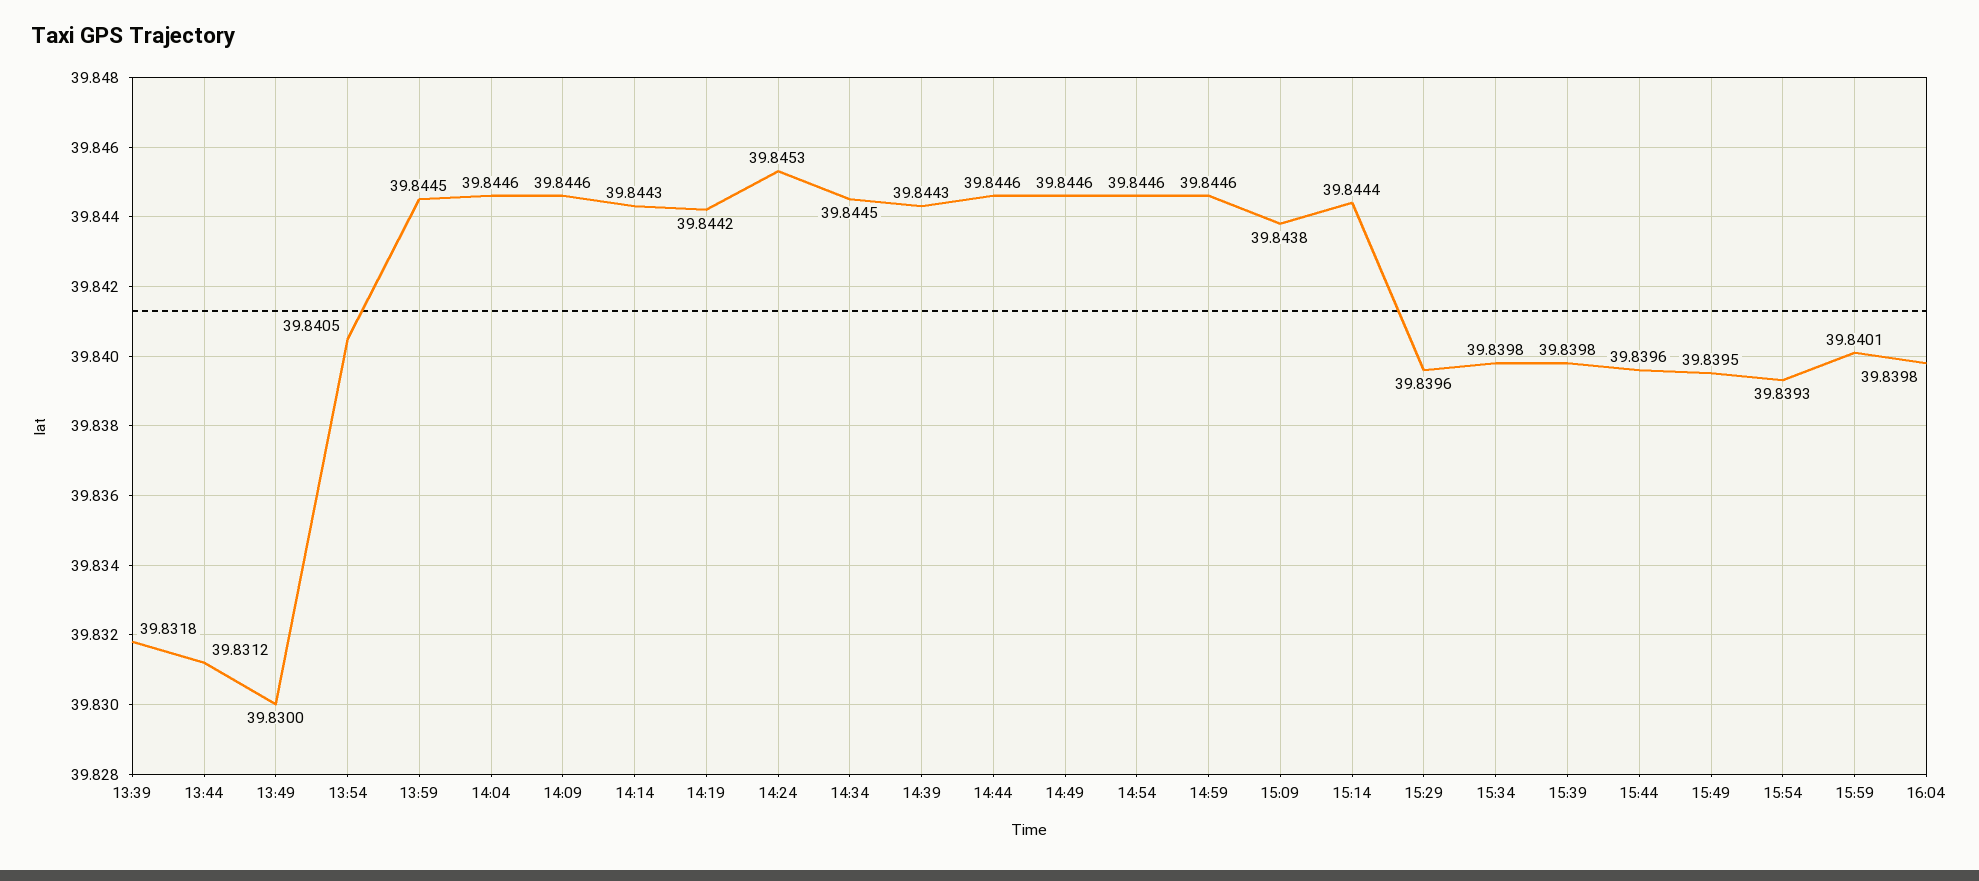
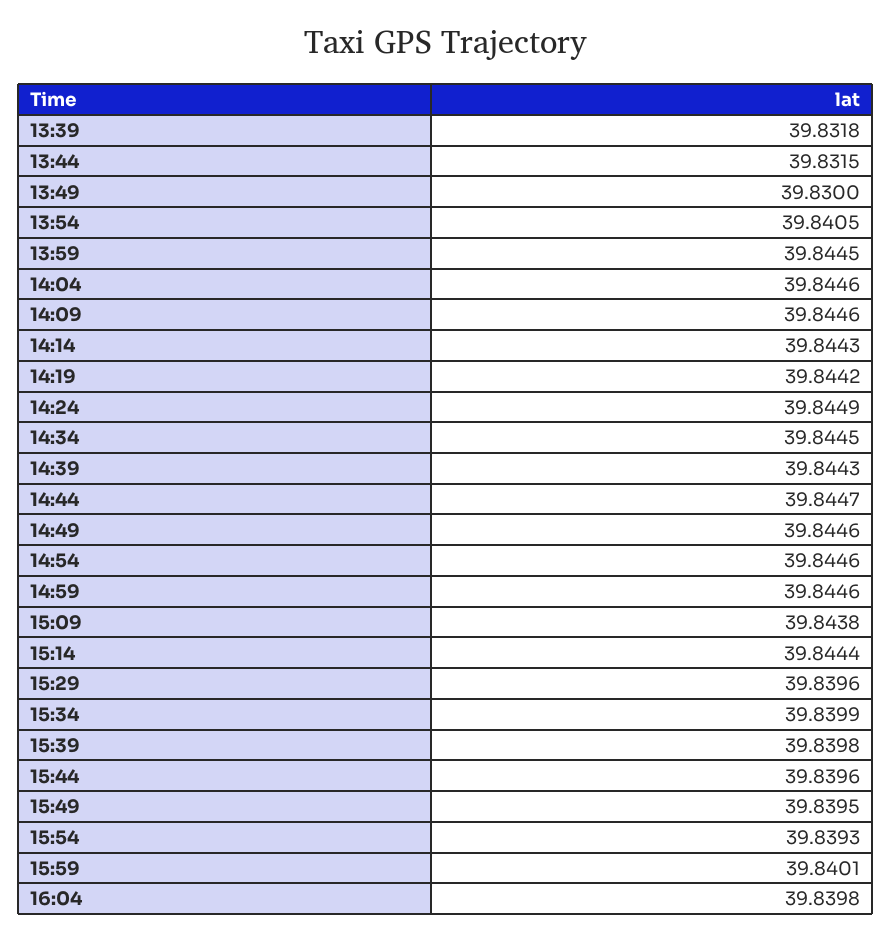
13:44: 39.8312 -> 39.8315
14:24: 39.8453 -> 39.8449
14:44: 39.8446 -> 39.8447
15:34: 39.8398 -> 39.8399

